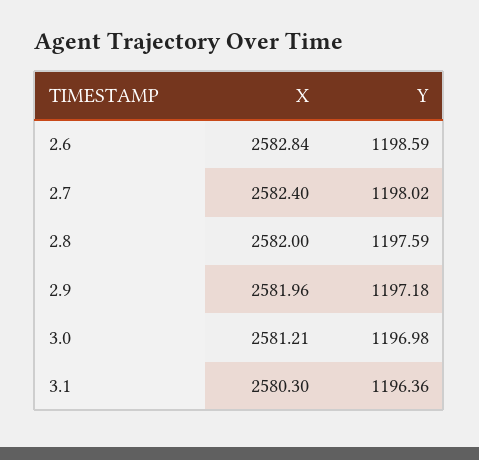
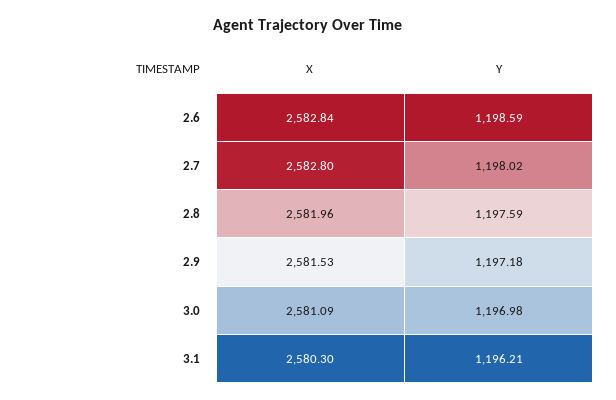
X, 2.7: 2582.4 -> 2582.8
X, 2.8: 2582 -> 2581.96
X, 2.9: 2581.96 -> 2581.53
X, 3.0: 2581.21 -> 2581.09
Y, 3.1: 1196.36 -> 1196.21

